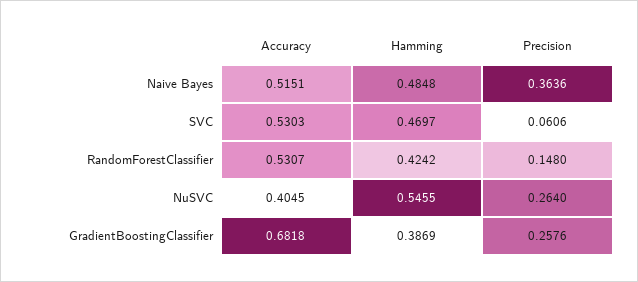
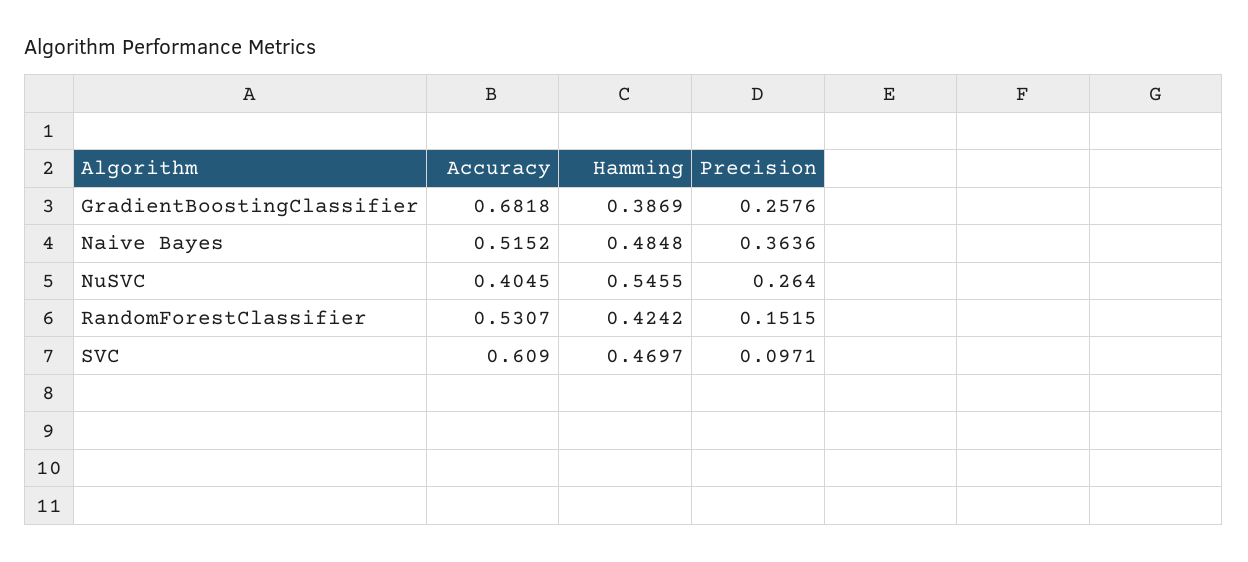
Accuracy, Naive Bayes: 0.5151 -> 0.5152
Accuracy, SVC: 0.5303 -> 0.609
Precision, SVC: 0.0606 -> 0.0971
Precision, RandomForestClassifier: 0.148 -> 0.1515

